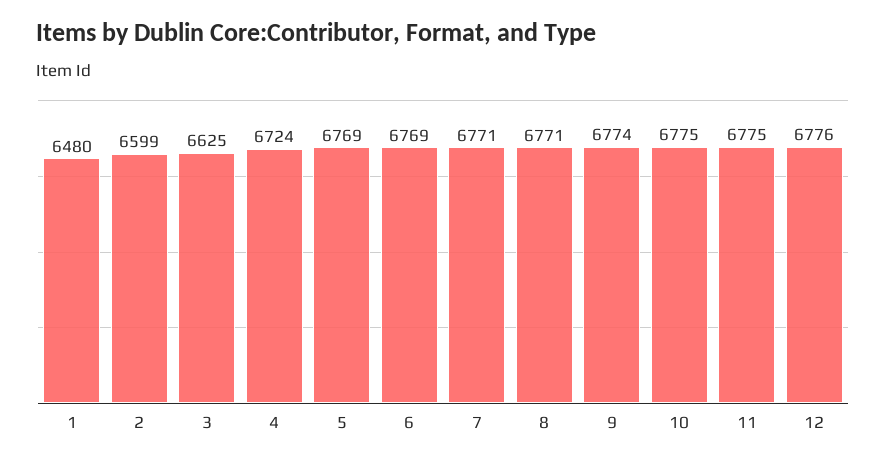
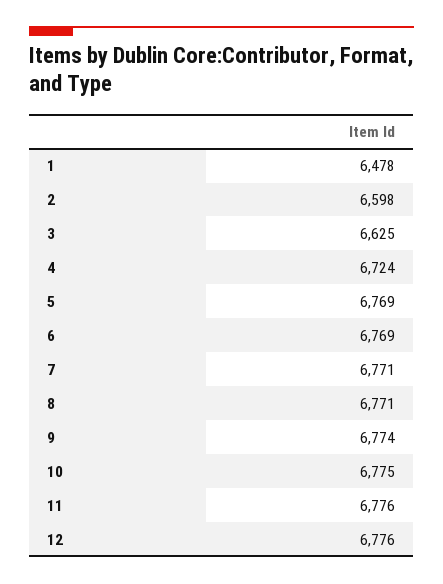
1: 6480 -> 6478
2: 6599 -> 6598
11: 6775 -> 6776

